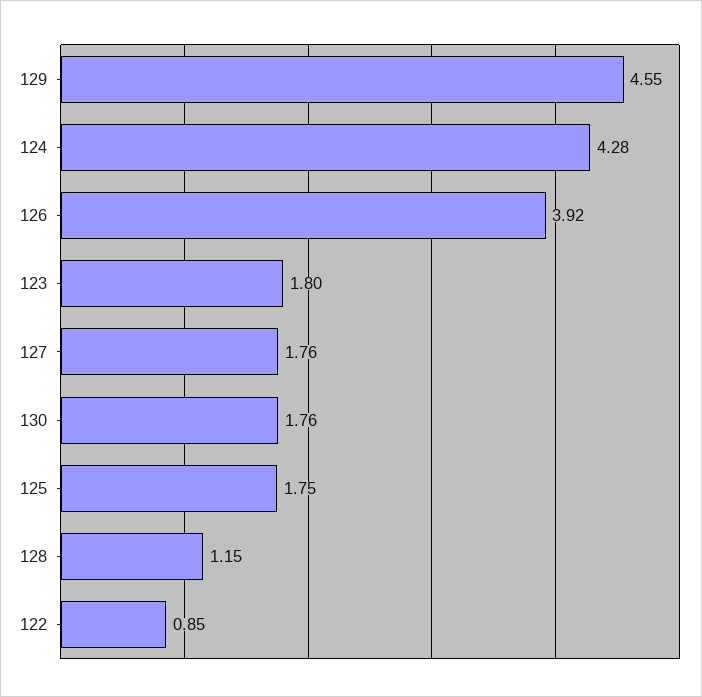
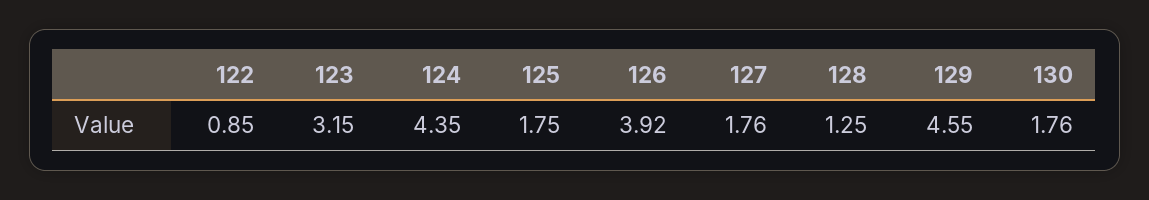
124: 4.28 -> 4.35
123: 1.8 -> 3.15
128: 1.15 -> 1.25

